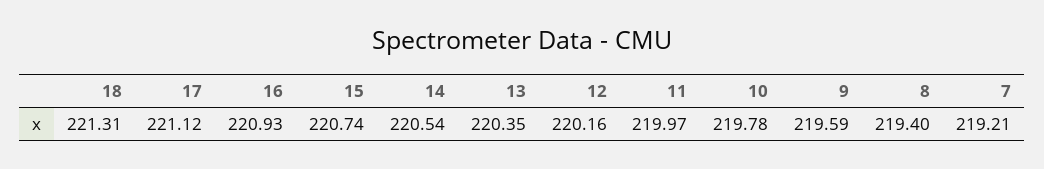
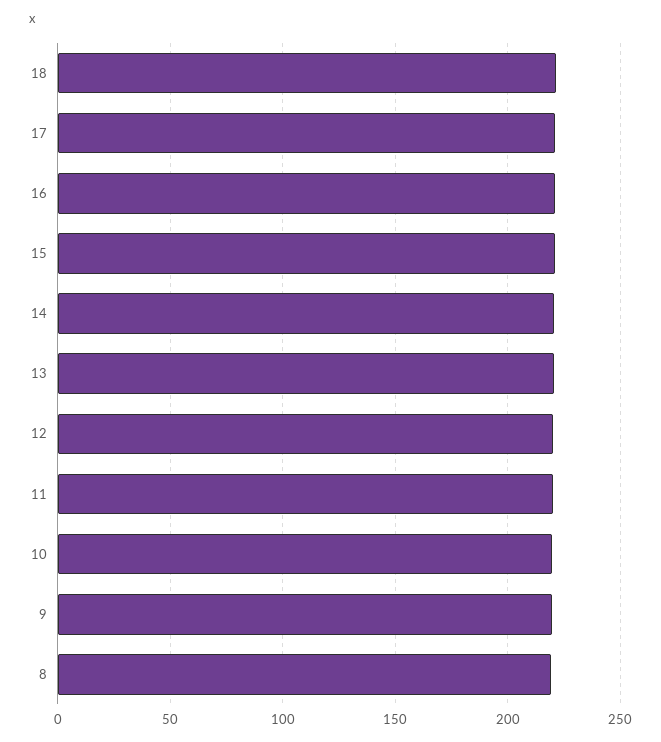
7: 219.21 -> none

